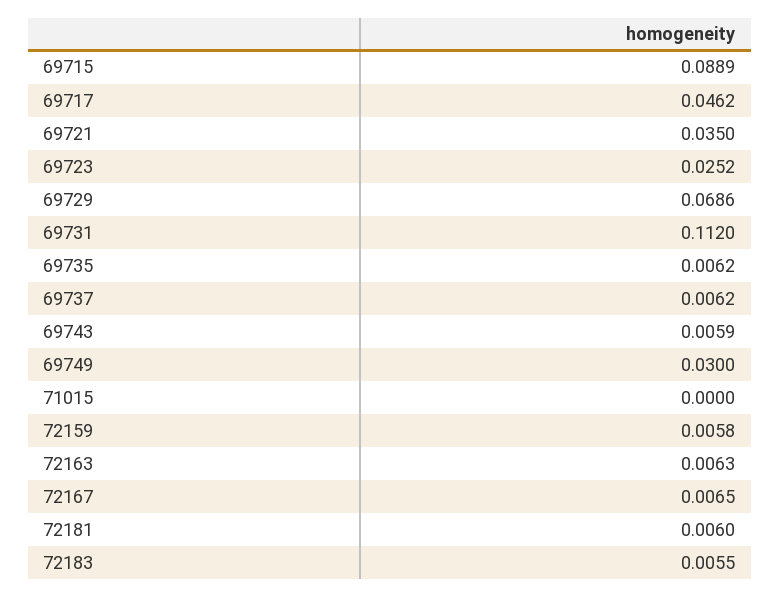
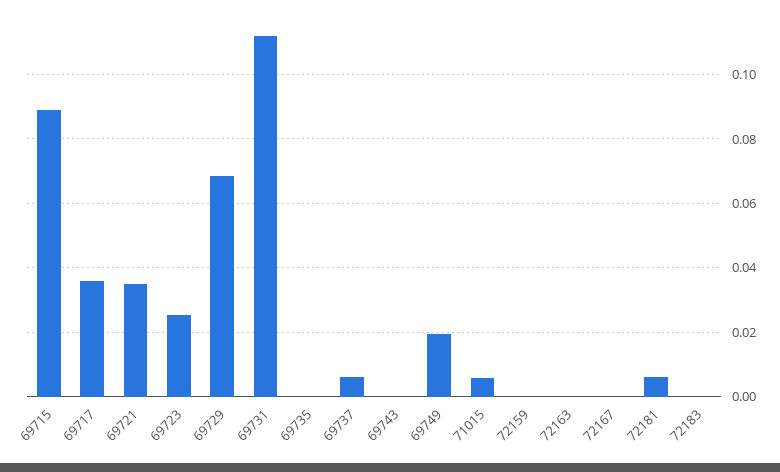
69717: 0.0462 -> 0.036
69735: 0.0062 -> 0
69743: 0.0059 -> 0
69749: 0.03 -> 0.02
71015: 0 -> 0.006
72159: 0.0058 -> 0
72163: 0.0063 -> 0
72167: 0.0065 -> 0
72183: 0.0055 -> 0

